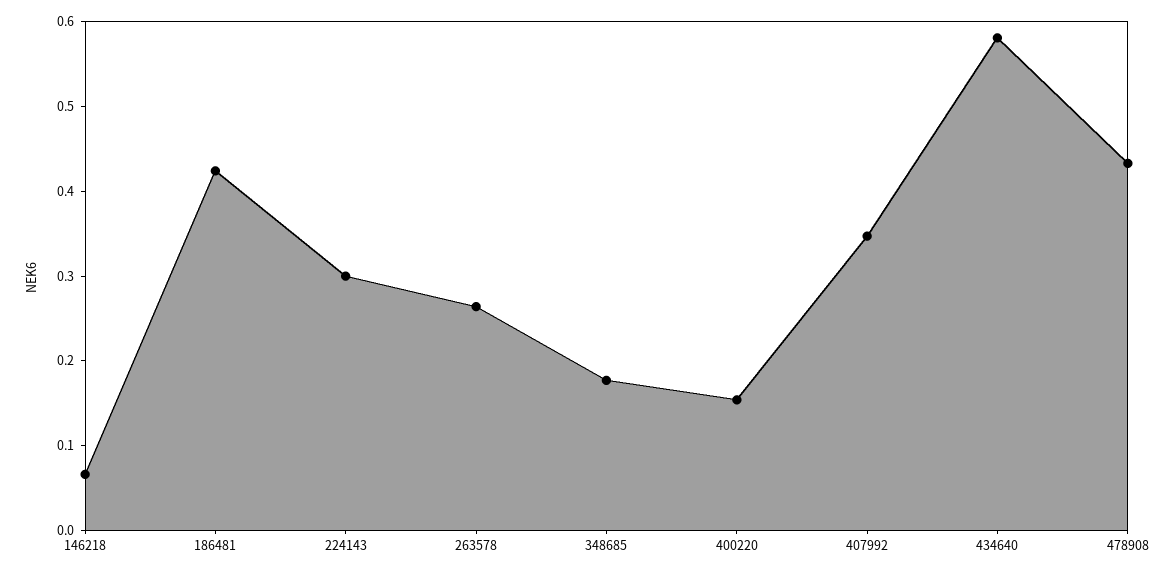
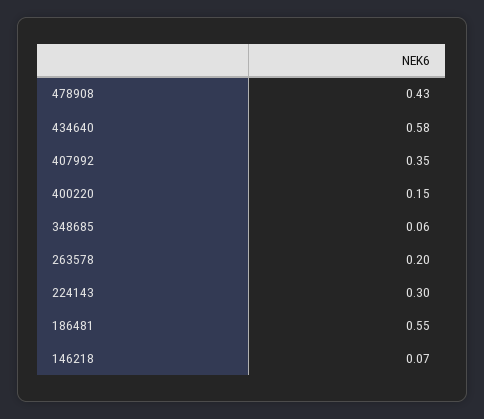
186481: 0.42 -> 0.55
263578: 0.26 -> 0.2
348685: 0.18 -> 0.06

